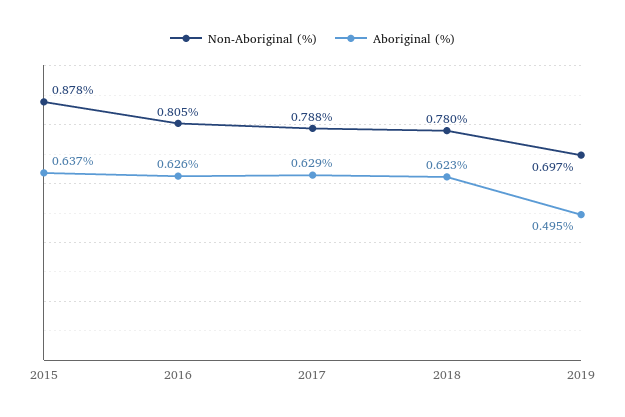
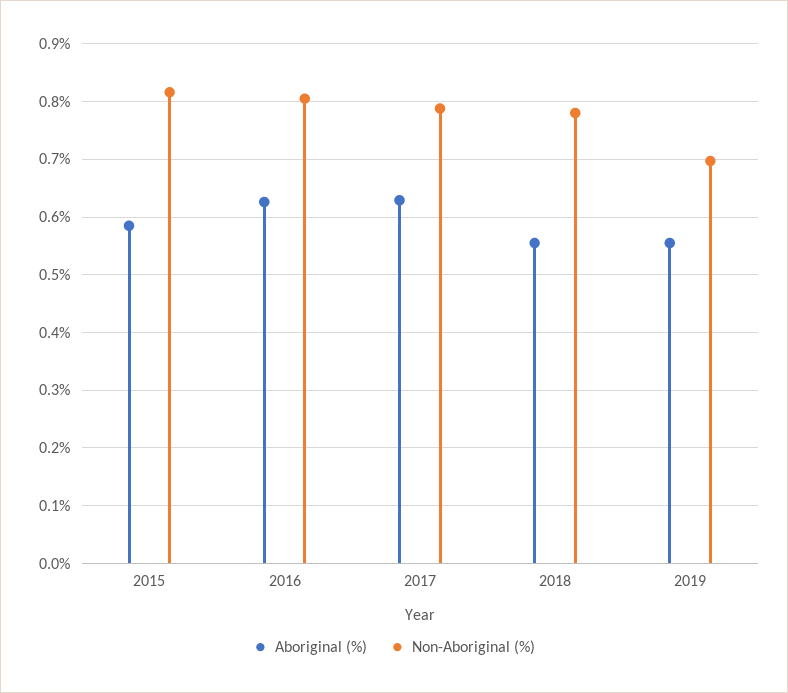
Non-Aboriginal (%), 2015: 0.878 -> 0.82
Aboriginal (%), 2015: 0.637 -> 0.58
Aboriginal (%), 2018: 0.623 -> 0.56
Aboriginal (%), 2019: 0.495 -> 0.56

